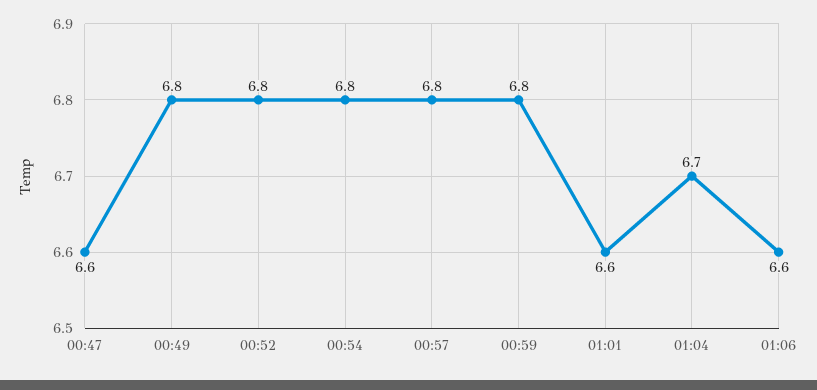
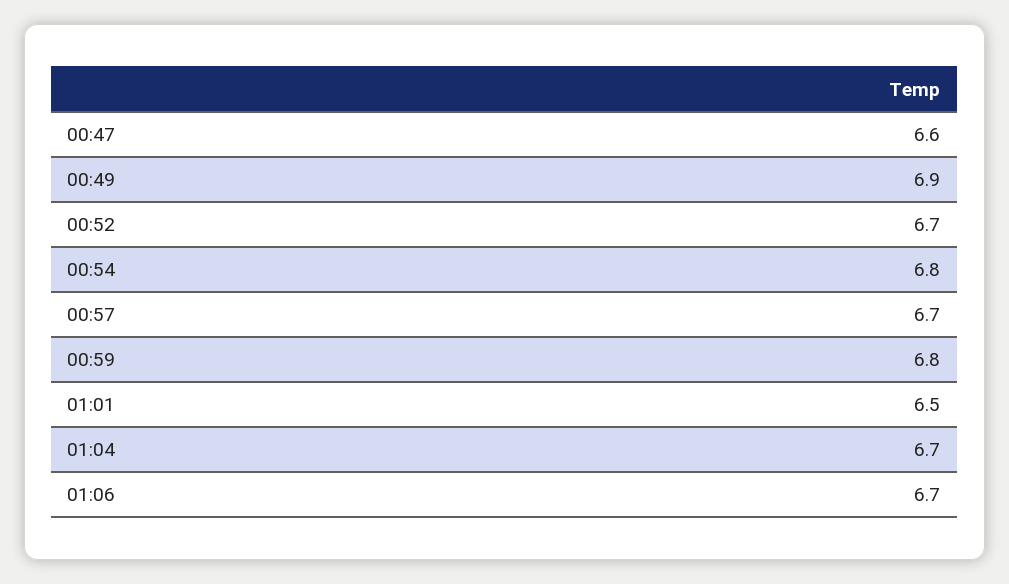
00:49: 6.8 -> 6.9
00:52: 6.8 -> 6.7
00:57: 6.8 -> 6.7
01:01: 6.6 -> 6.5
01:06: 6.6 -> 6.7

